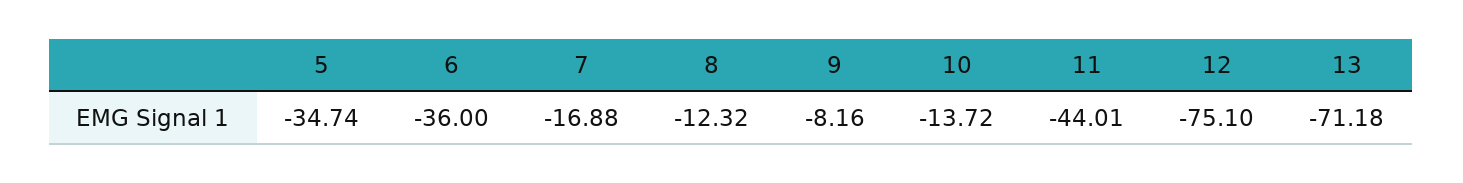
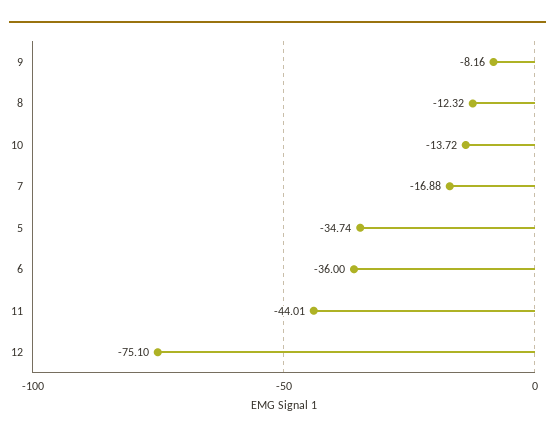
13: -71.18 -> none

